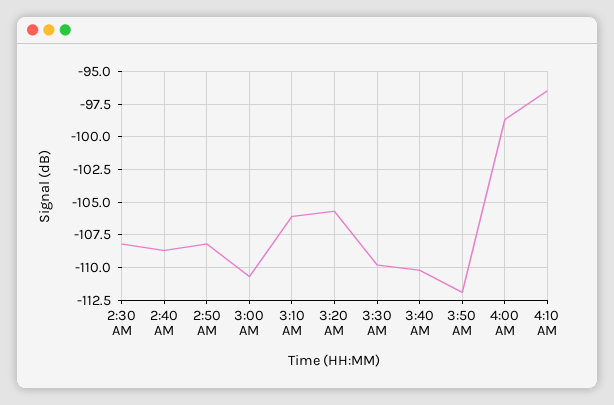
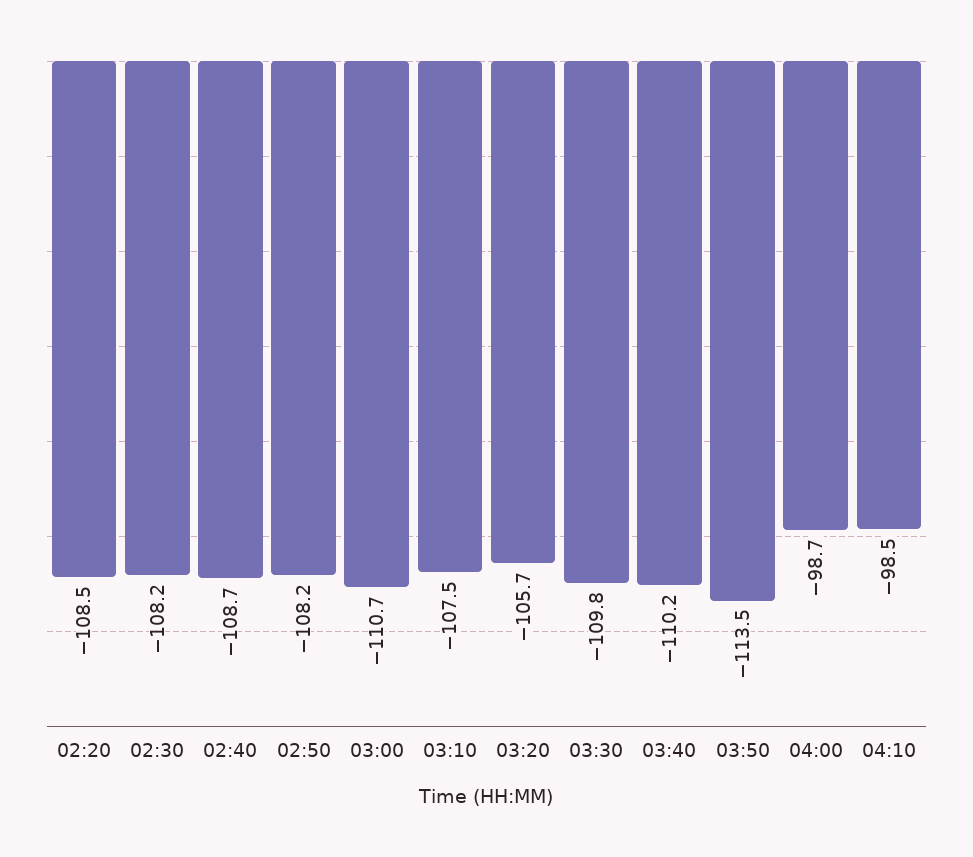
3:10 AM: -106 -> -107.5
3:50 AM: -112 -> -113.5
4:10 AM: -96.5 -> -98.5
02:20: none -> -108.5

